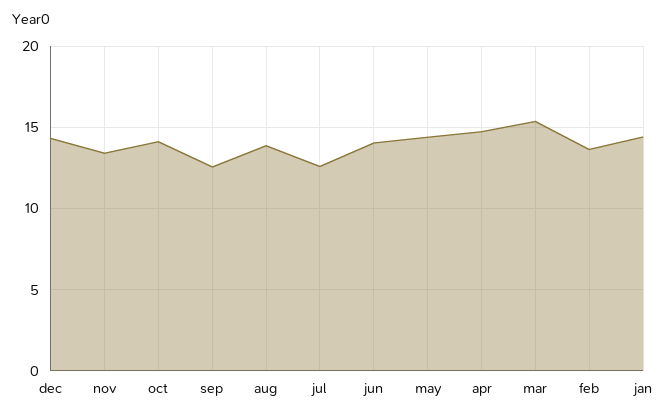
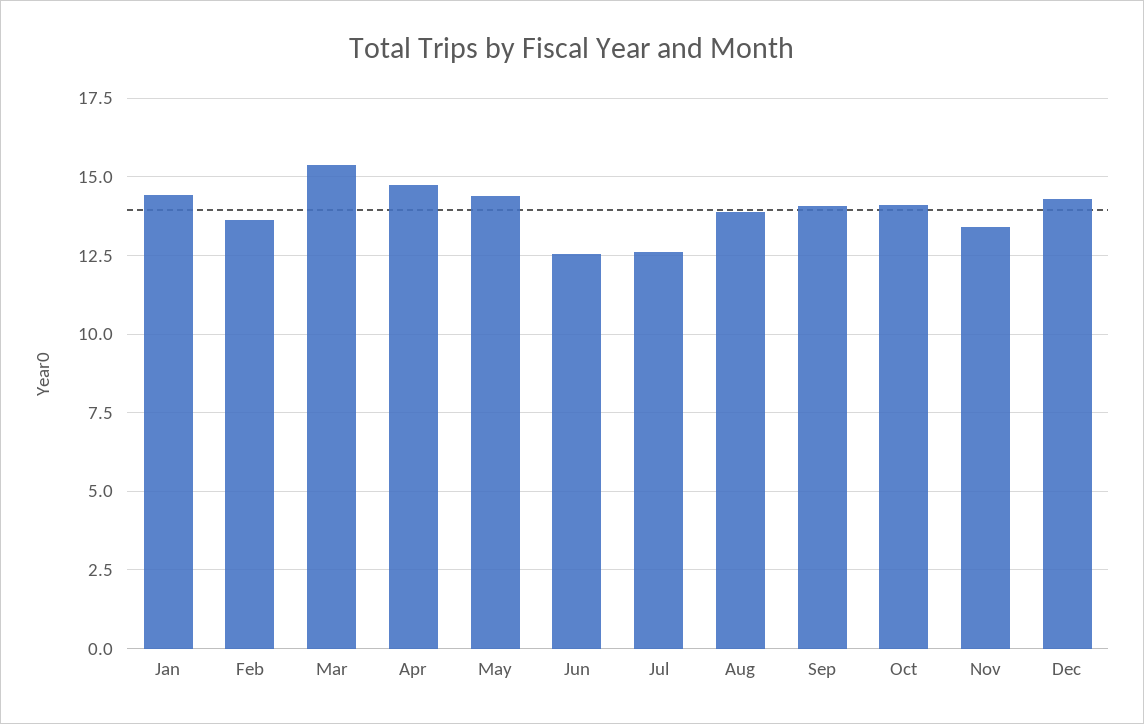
sep: 12.5 -> 14
jun: 14 -> 12.5

